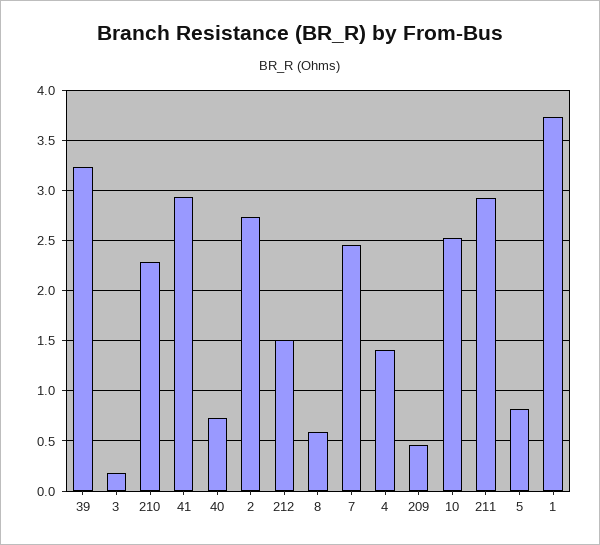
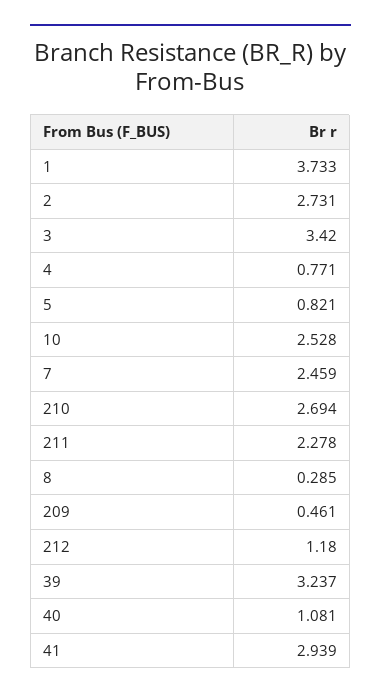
3: 0.2 -> 3.42
210: 2.3 -> 2.694
40: 0.7 -> 1.081
212: 1.5 -> 1.18
8: 0.6 -> 0.285
4: 1.4 -> 0.771
211: 2.9 -> 2.278

